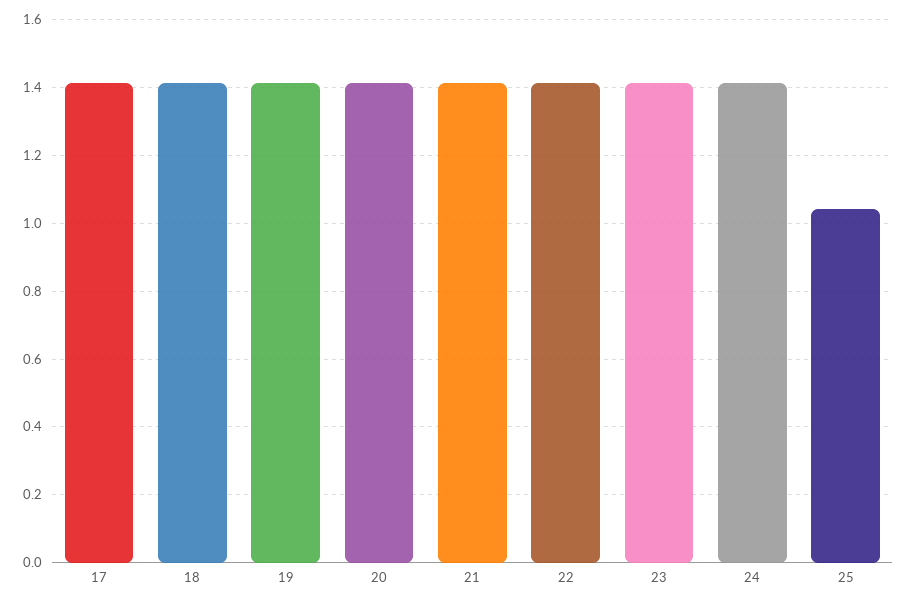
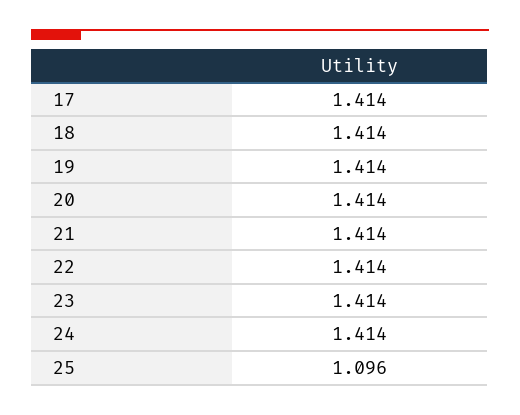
25: 1.04 -> 1.096

